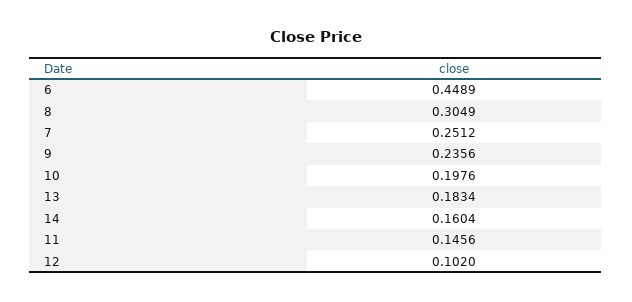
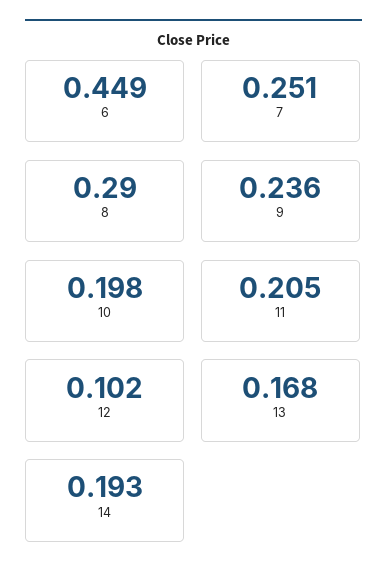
8: 0.3049 -> 0.29
13: 0.1834 -> 0.168
14: 0.1604 -> 0.193
11: 0.1456 -> 0.205

